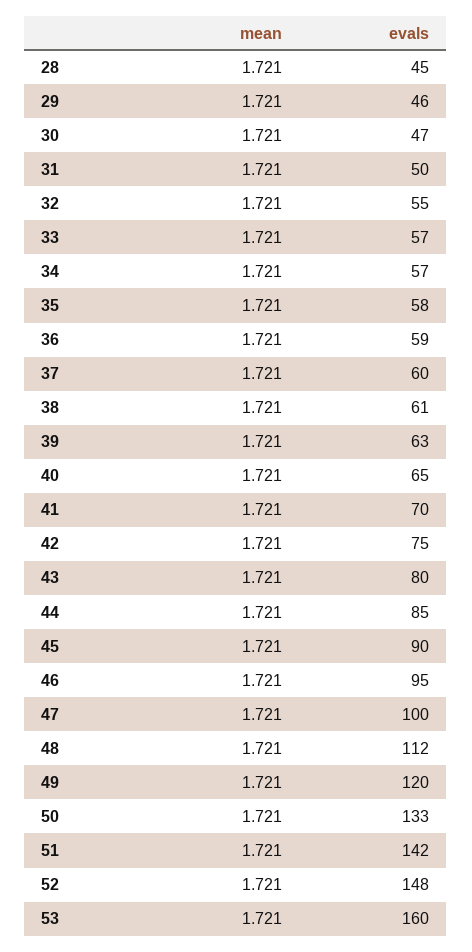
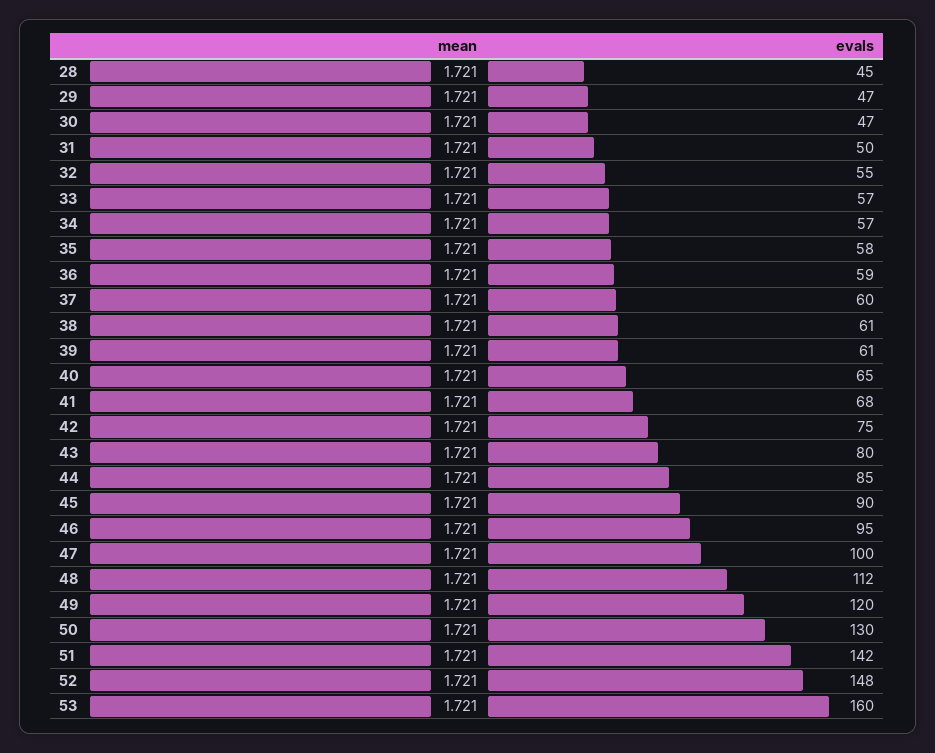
evals, 29: 46 -> 47
evals, 39: 63 -> 61
evals, 41: 70 -> 68
evals, 50: 133 -> 130

